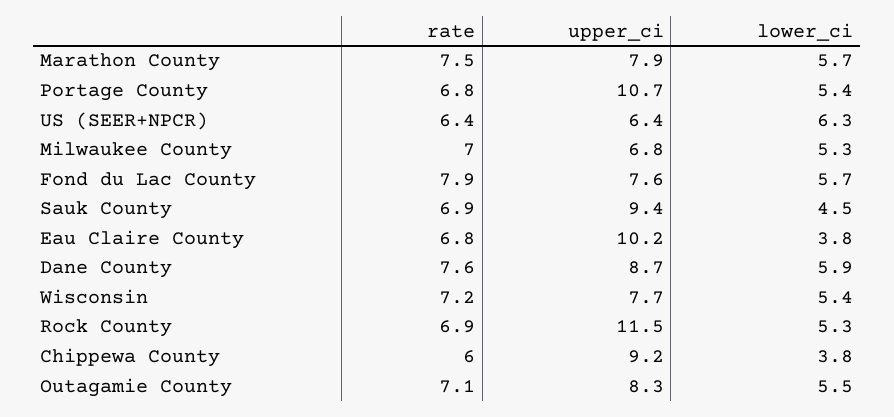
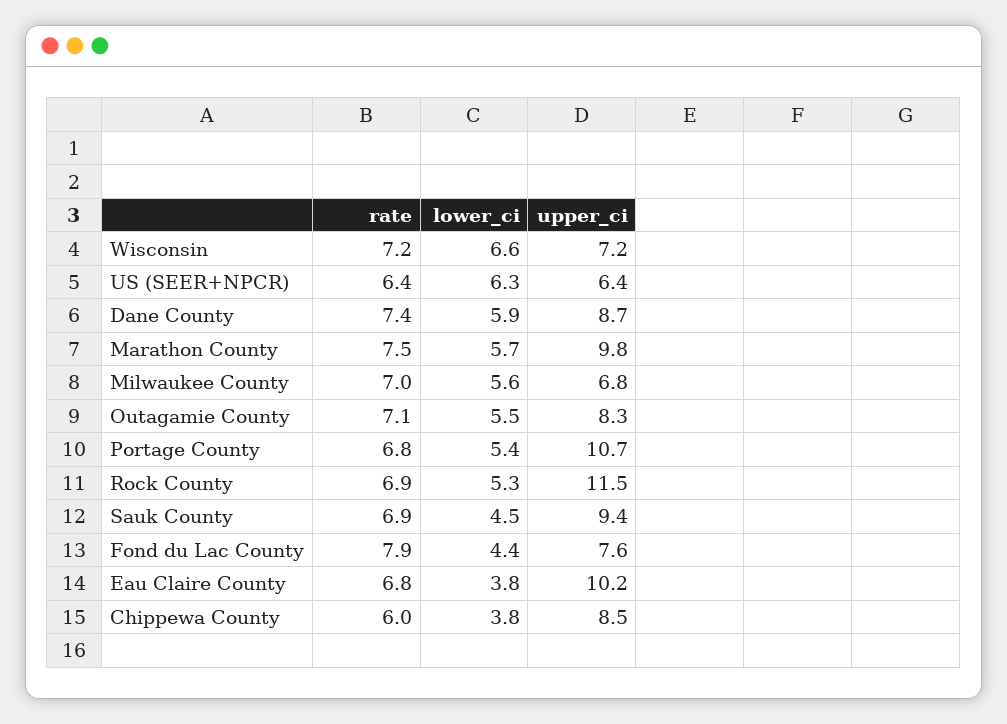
upper_ci, Marathon County: 7.9 -> 9.8
lower_ci, Milwaukee County: 5.3 -> 5.6
lower_ci, Fond du Lac County: 5.7 -> 4.4
rate, Dane County: 7.6 -> 7.4
upper_ci, Wisconsin: 7.7 -> 7.2
lower_ci, Wisconsin: 5.4 -> 6.6
upper_ci, Chippewa County: 9.2 -> 8.5

